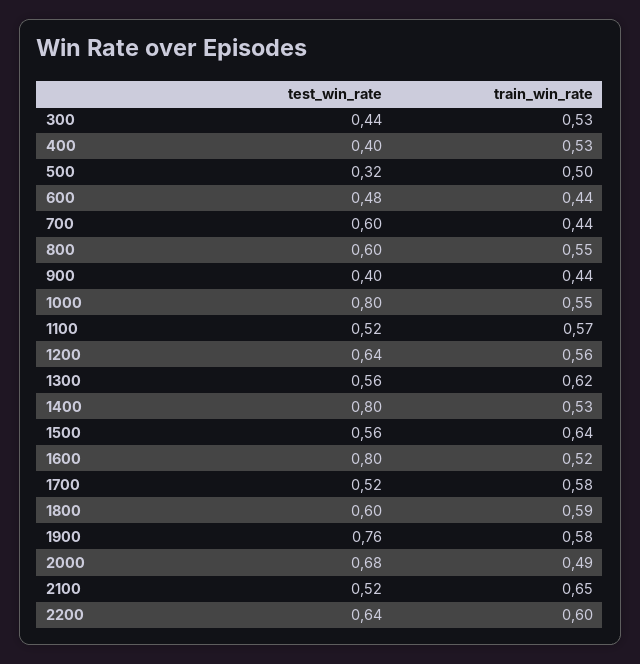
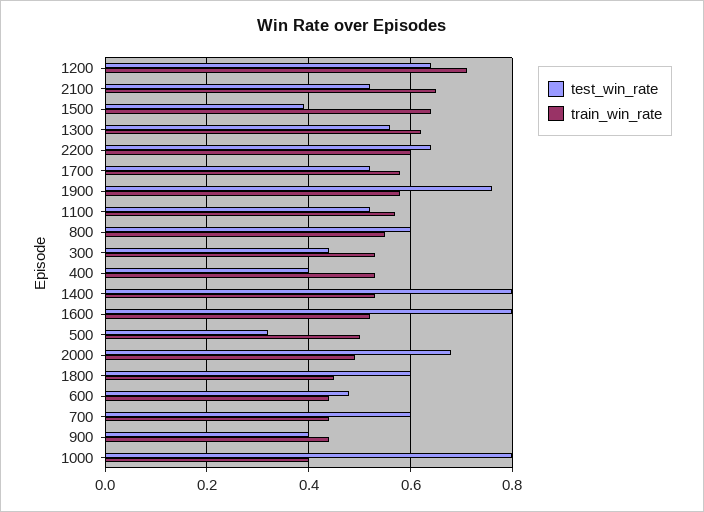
train_win_rate, 1000: 0.55 -> 0.4
train_win_rate, 1200: 0.56 -> 0.7
test_win_rate, 1500: 0.56 -> 0.4
train_win_rate, 1800: 0.59 -> 0.45

